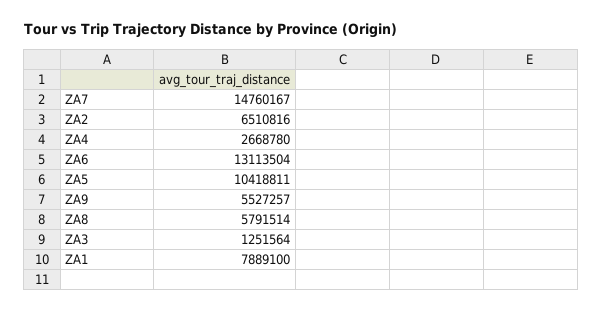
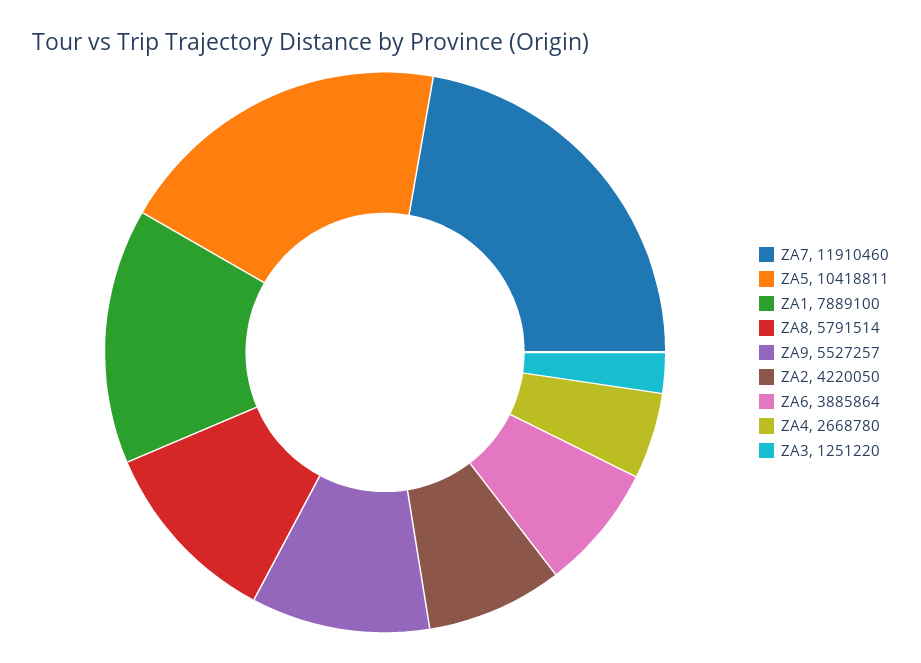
ZA7: 14760167 -> 11910460
ZA2: 6510816 -> 4220050
ZA6: 13113504 -> 3885864
ZA3: 1251564 -> 1251220

